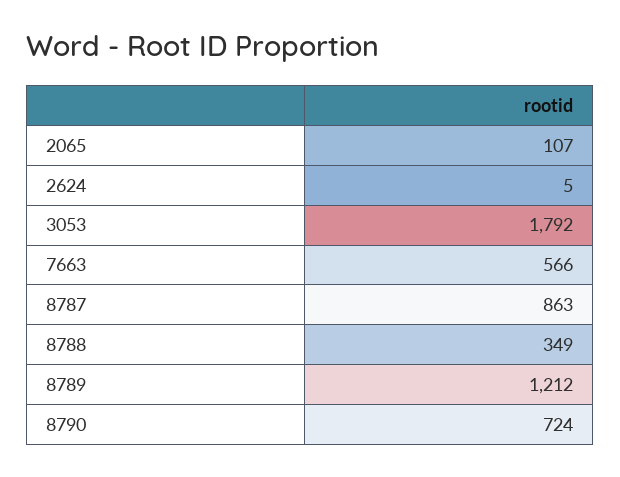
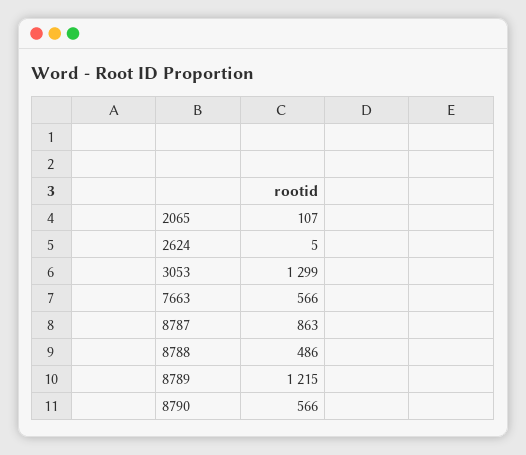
3053: 1792 -> 1299
8788: 349 -> 486
8789: 1212 -> 1215
8790: 724 -> 566

